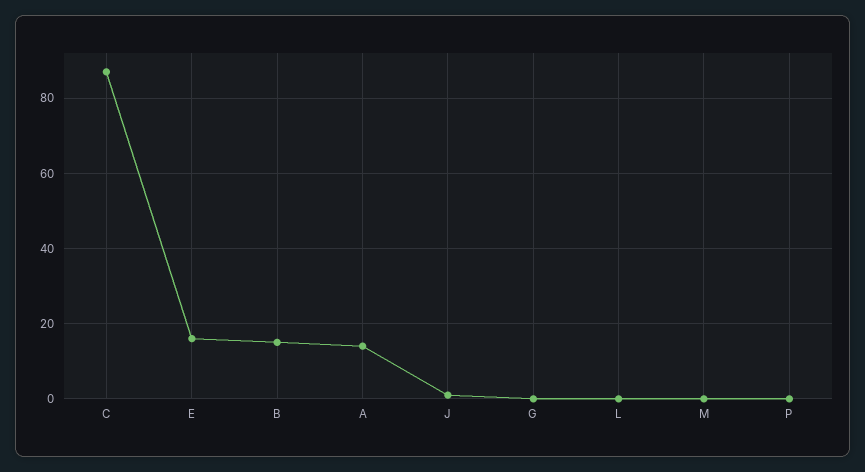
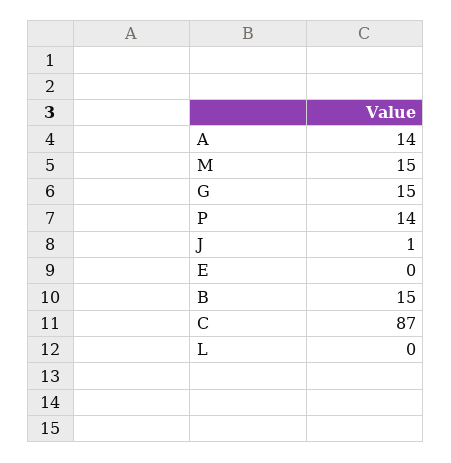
E: 15 -> 0
G: 0 -> 15
M: 0 -> 15
P: 0 -> 14

